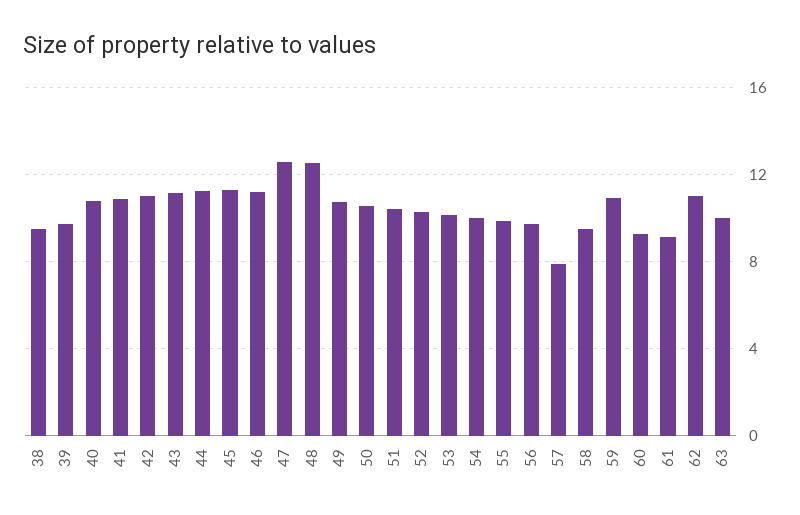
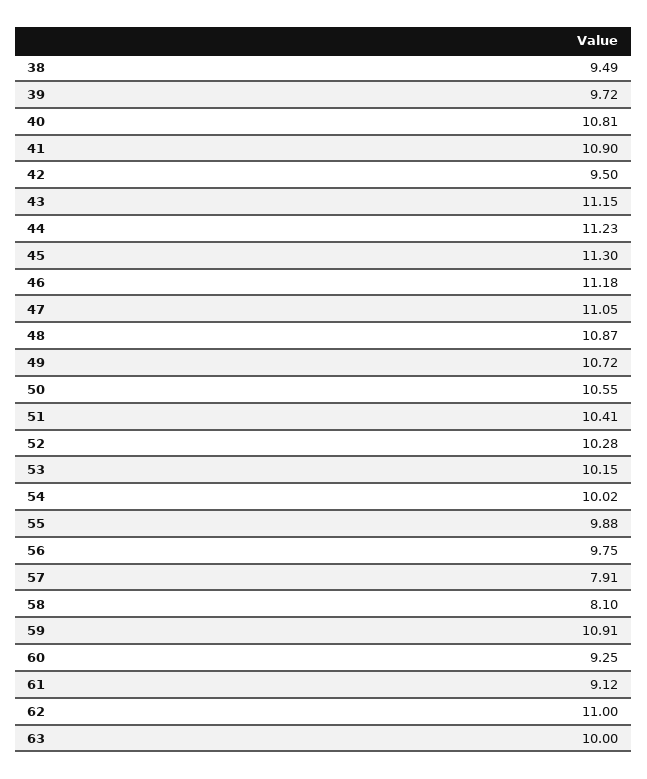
42: 11 -> 9.5
47: 12.5 -> 11.05
48: 12.5 -> 10.87
58: 9.5 -> 8.1

